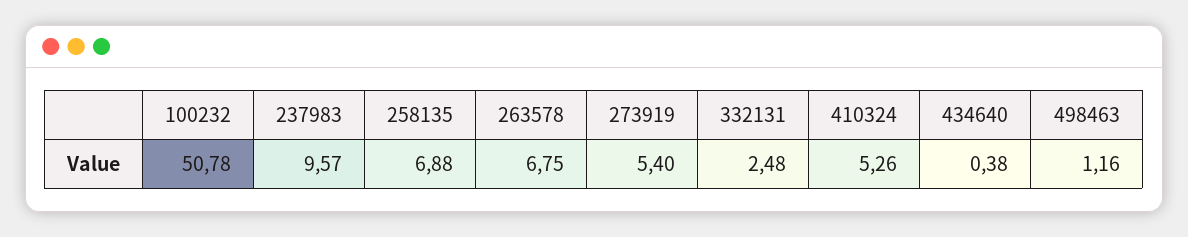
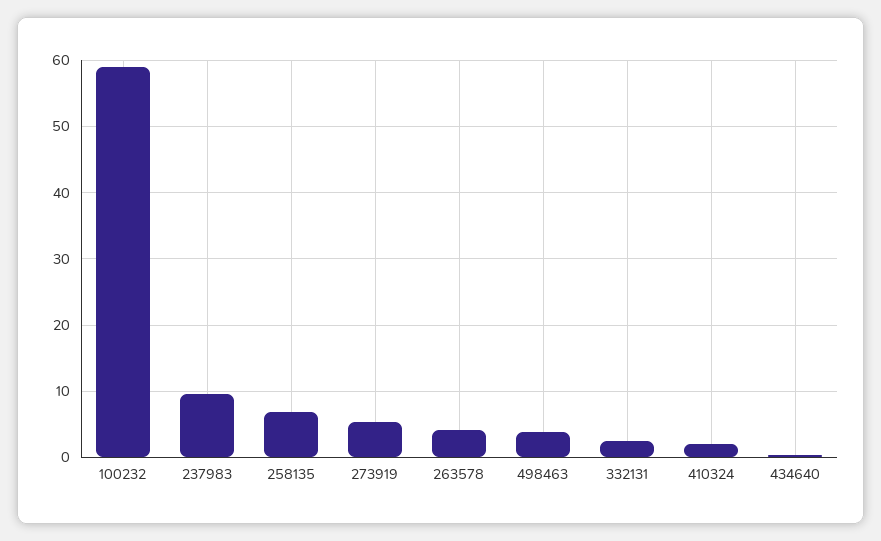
100232: 50.78 -> 59
263578: 6.75 -> 4
410324: 5.26 -> 2
498463: 1.16 -> 4

